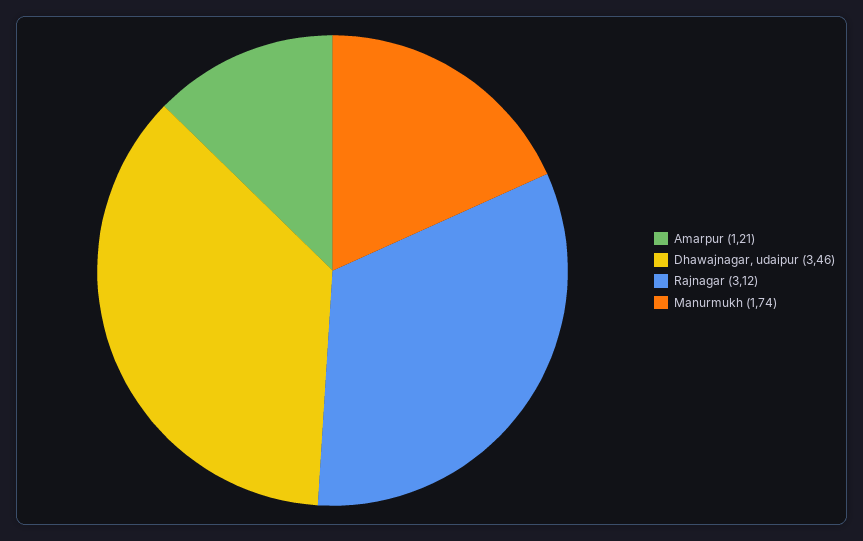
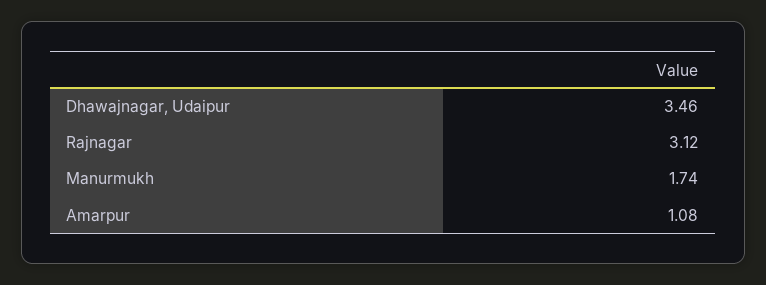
Amarpur: 1.21 -> 1.08

